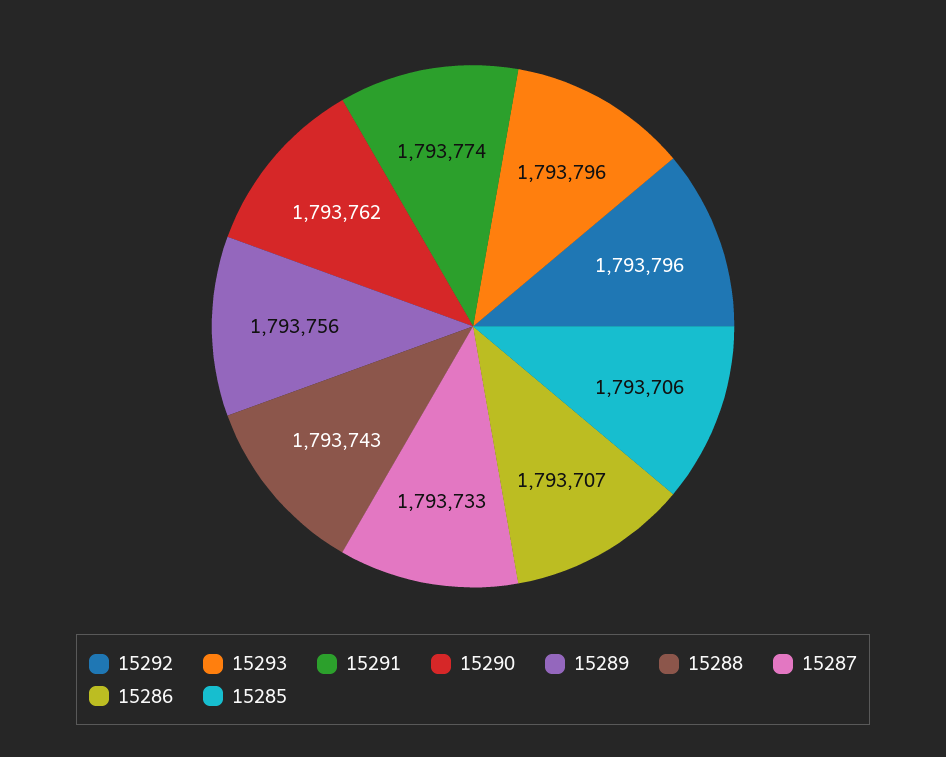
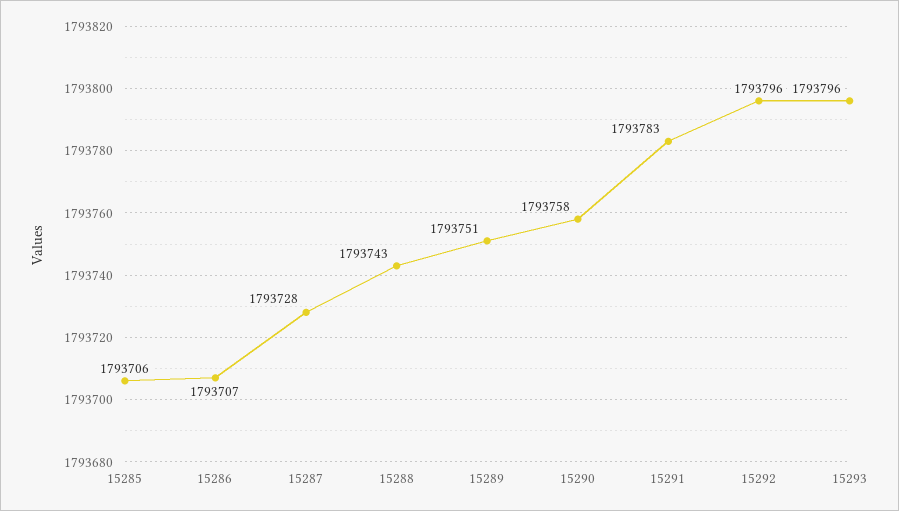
15291: 1793774 -> 1793783
15290: 1793762 -> 1793758
15289: 1793756 -> 1793751
15287: 1793733 -> 1793728

